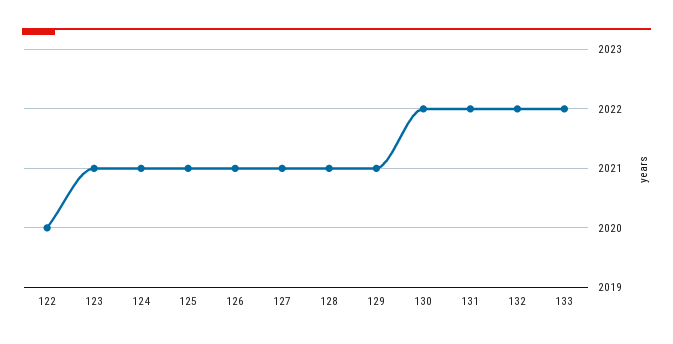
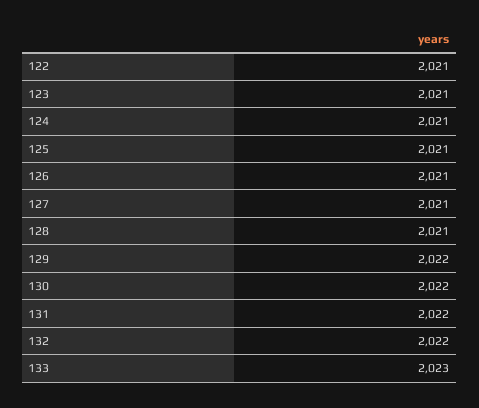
122: 2020 -> 2021
129: 2021 -> 2022
133: 2022 -> 2023

